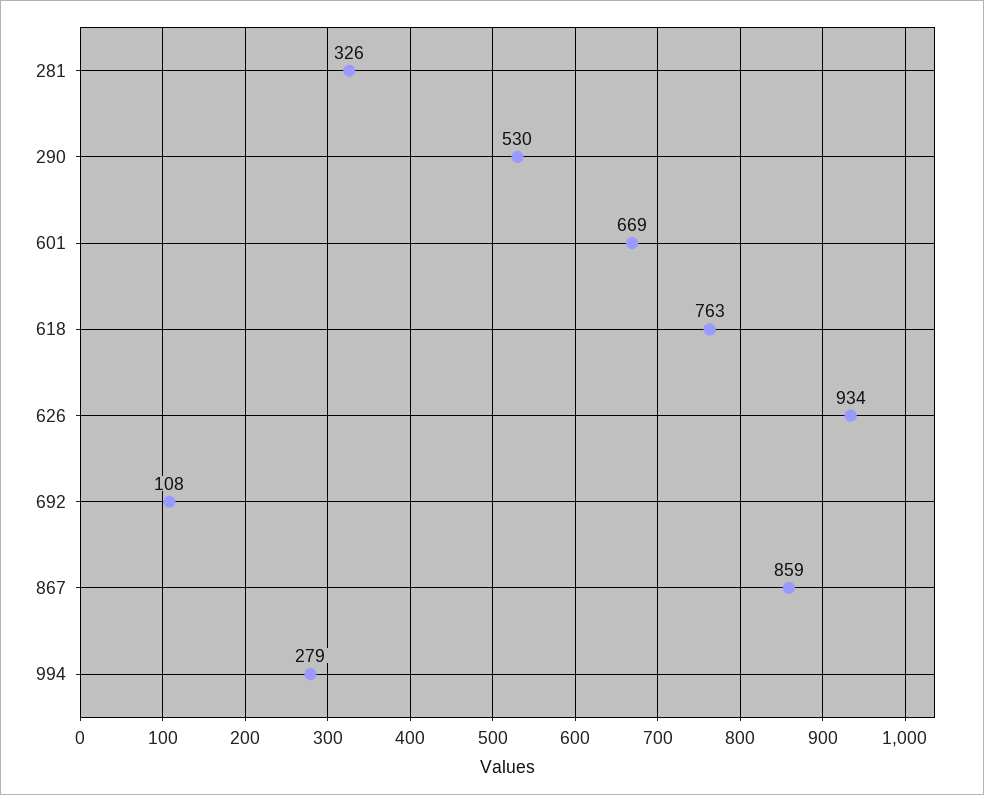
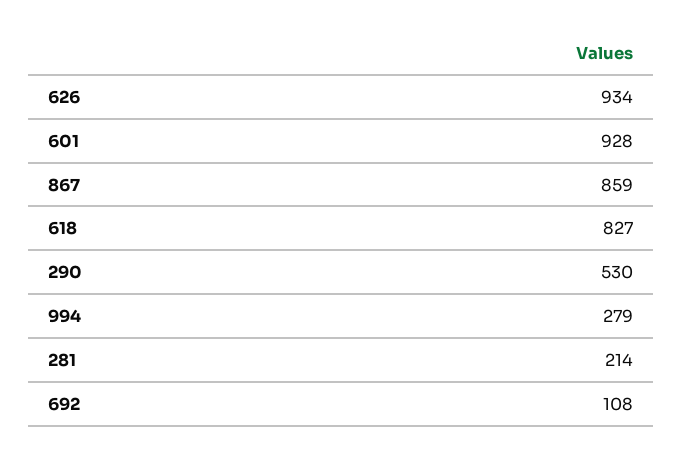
281: 326 -> 214
601: 669 -> 928
618: 763 -> 827

